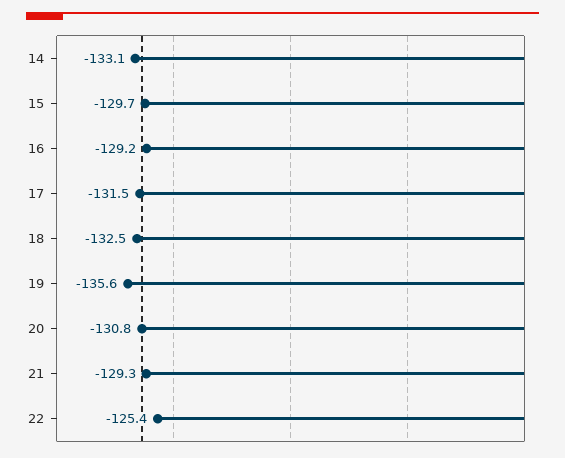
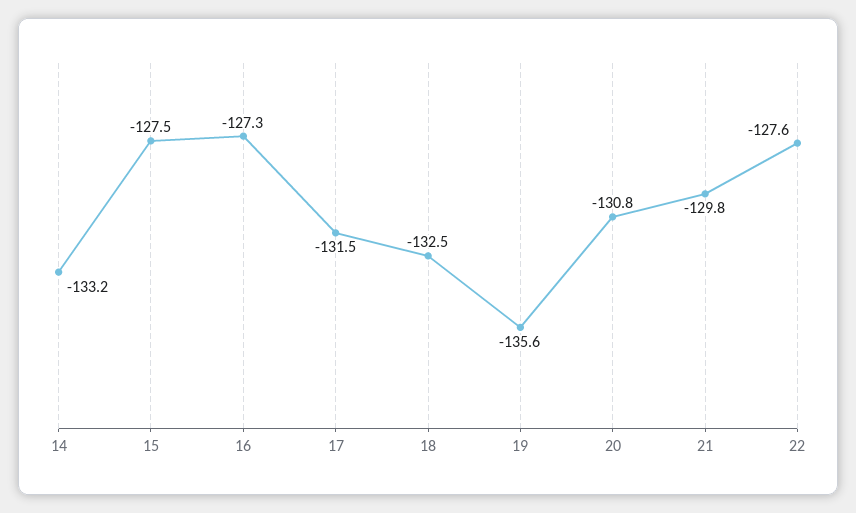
14: -133.1 -> -133.2
15: -129.7 -> -127.5
16: -129.2 -> -127.3
21: -129.3 -> -129.8
22: -125.4 -> -127.6

